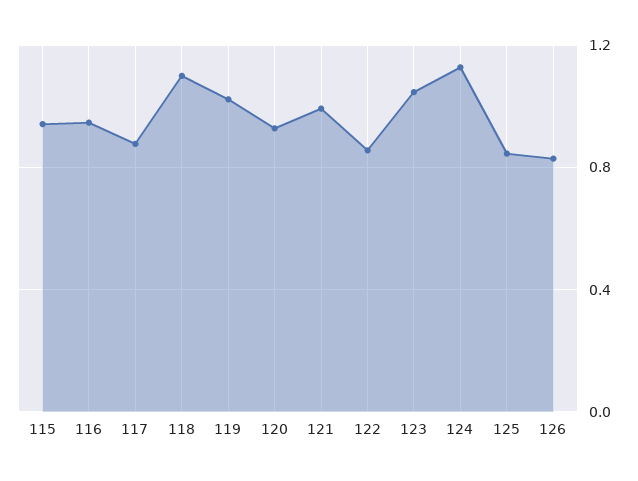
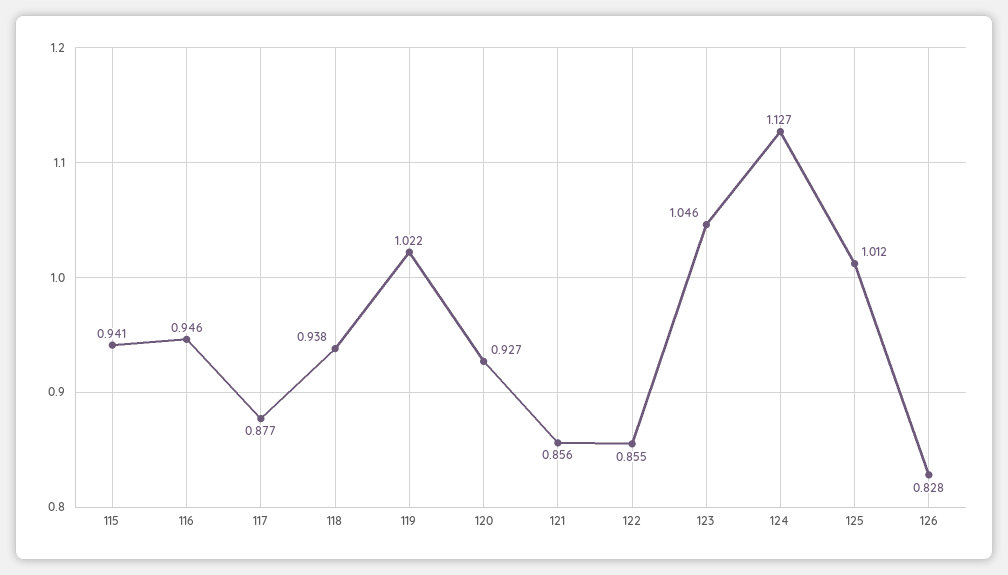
118: 1.1 -> 0.938
121: 1 -> 0.856
125: 0.85 -> 1.012

